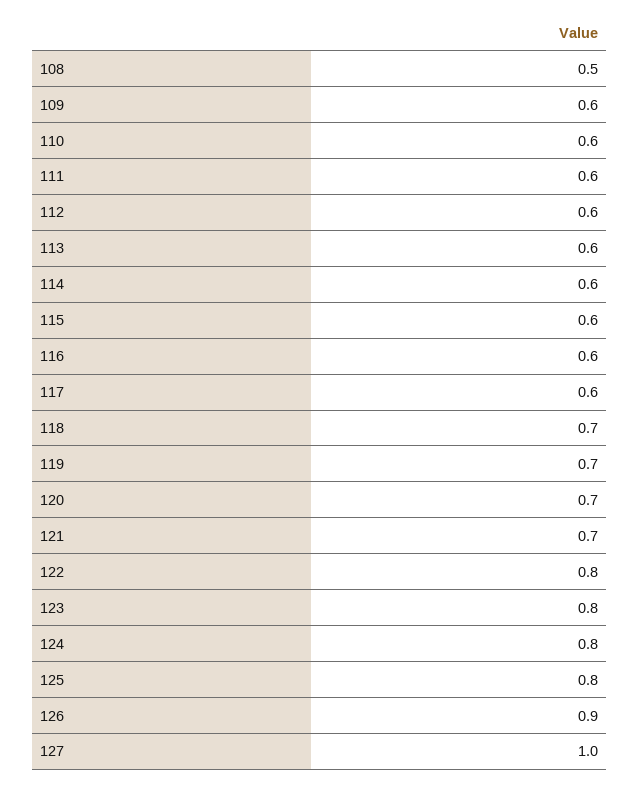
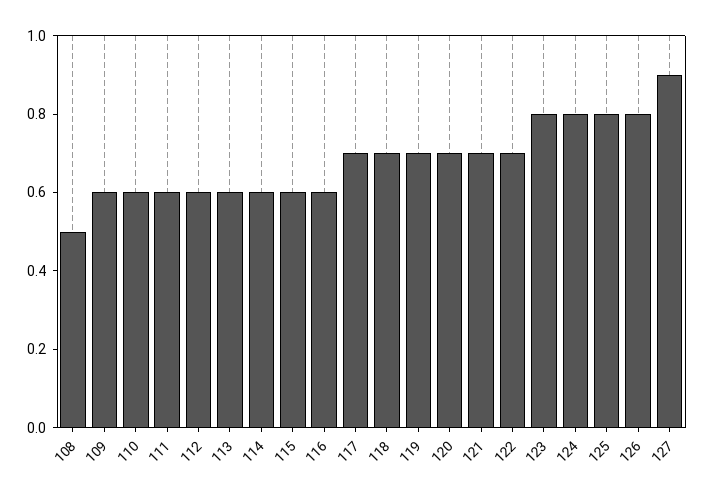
117: 0.6 -> 0.7
122: 0.8 -> 0.7
126: 0.9 -> 0.8
127: 1 -> 0.9

